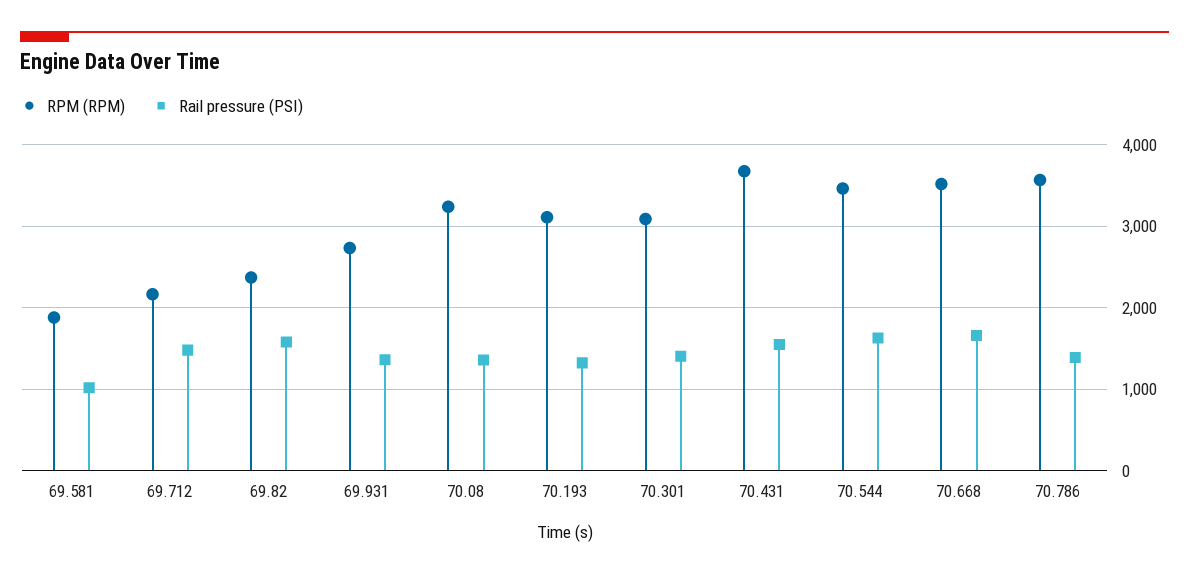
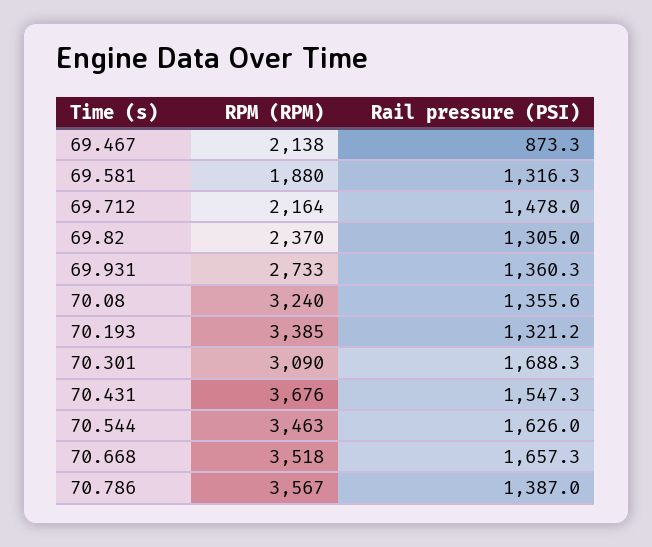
Rail pressure (PSI), 69.581: 1000 -> 1316.3
Rail pressure (PSI), 69.82: 1600 -> 1305
RPM (RPM), 70.193: 3100 -> 3385
Rail pressure (PSI), 70.301: 1400 -> 1688.3
RPM (RPM), 69.467: none -> 2138
Rail pressure (PSI), 69.467: none -> 873.3

